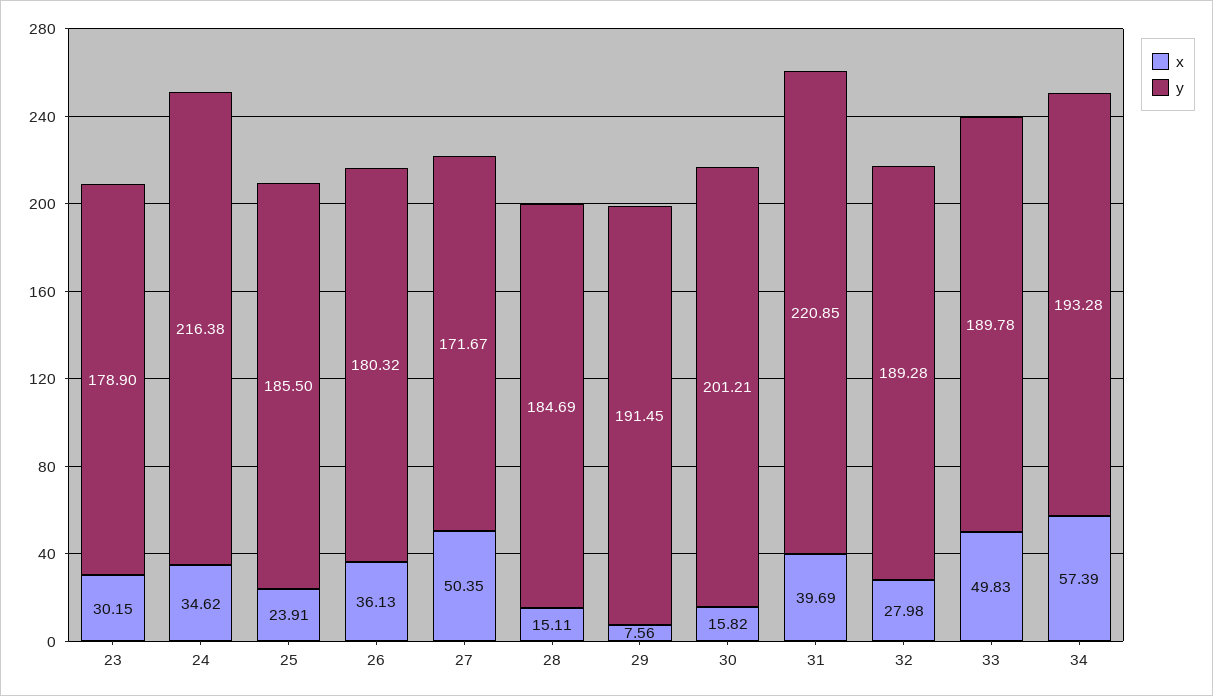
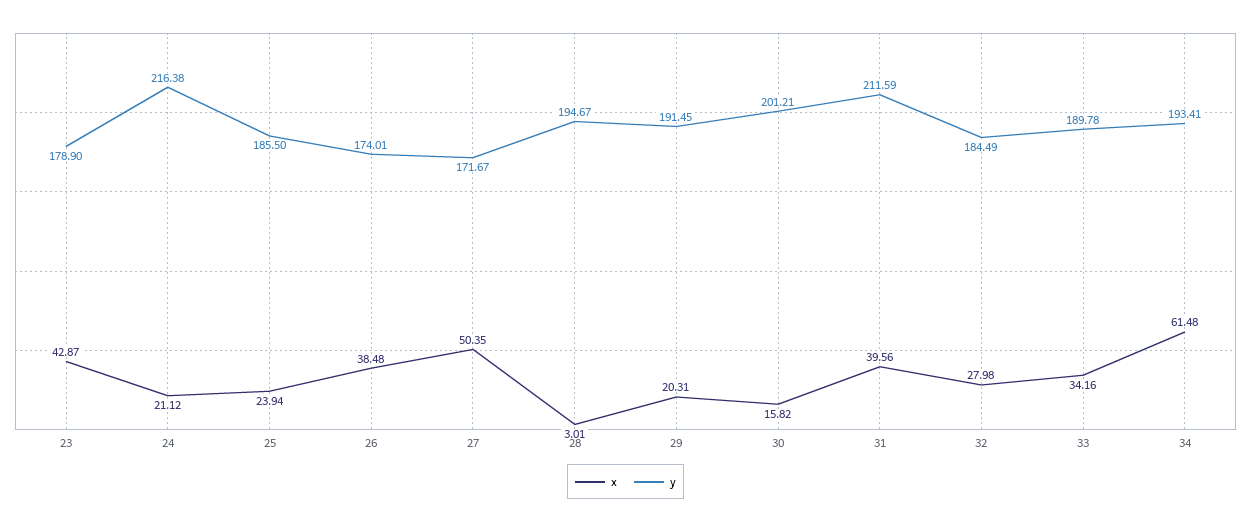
x, 23: 30.15 -> 42.87
x, 24: 34.62 -> 21.12
x, 25: 23.91 -> 23.94
x, 26: 36.13 -> 38.48
y, 26: 180.32 -> 174.01
x, 28: 15.11 -> 3.01
y, 28: 184.69 -> 194.67
x, 29: 7.56 -> 20.31
x, 31: 39.69 -> 39.56
y, 31: 220.85 -> 211.59
y, 32: 189.28 -> 184.49
x, 33: 49.83 -> 34.16
x, 34: 57.39 -> 61.48
y, 34: 193.28 -> 193.41

